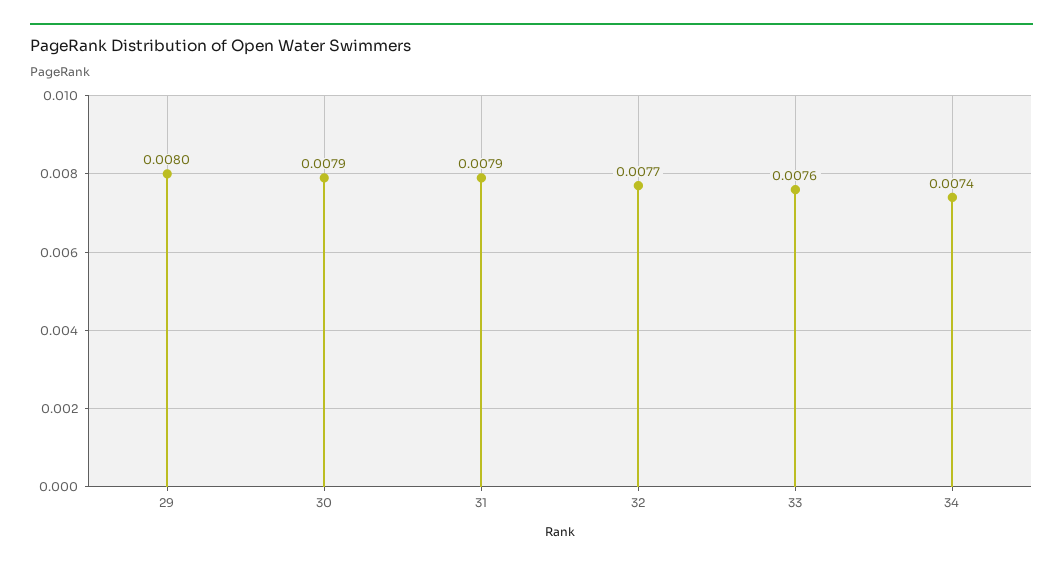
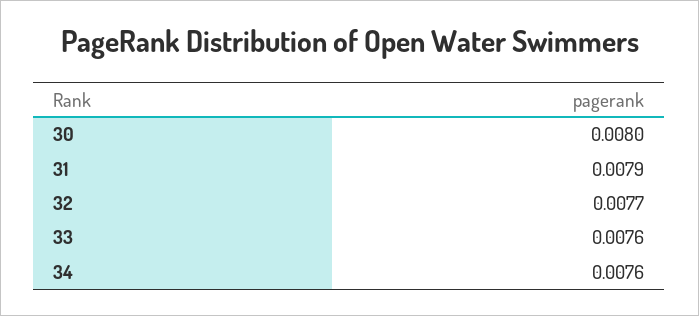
29: 0.008 -> none
30: 0.0079 -> 0.008
34: 0.0074 -> 0.0076

